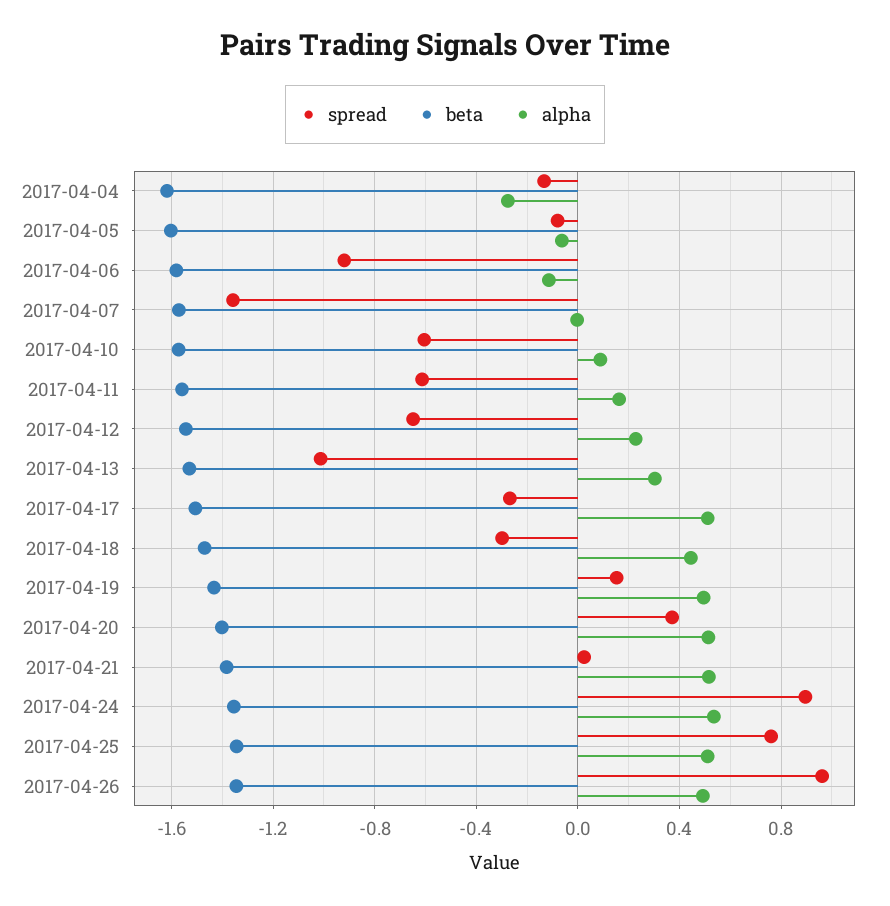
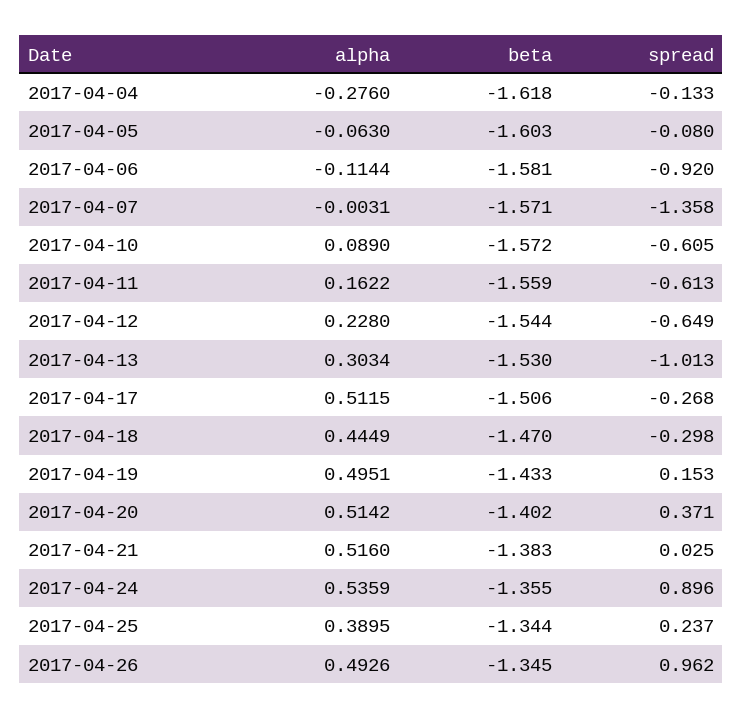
spread, 2017-04-25: 0.75 -> 0.237
alpha, 2017-04-25: 0.5 -> 0.3895

